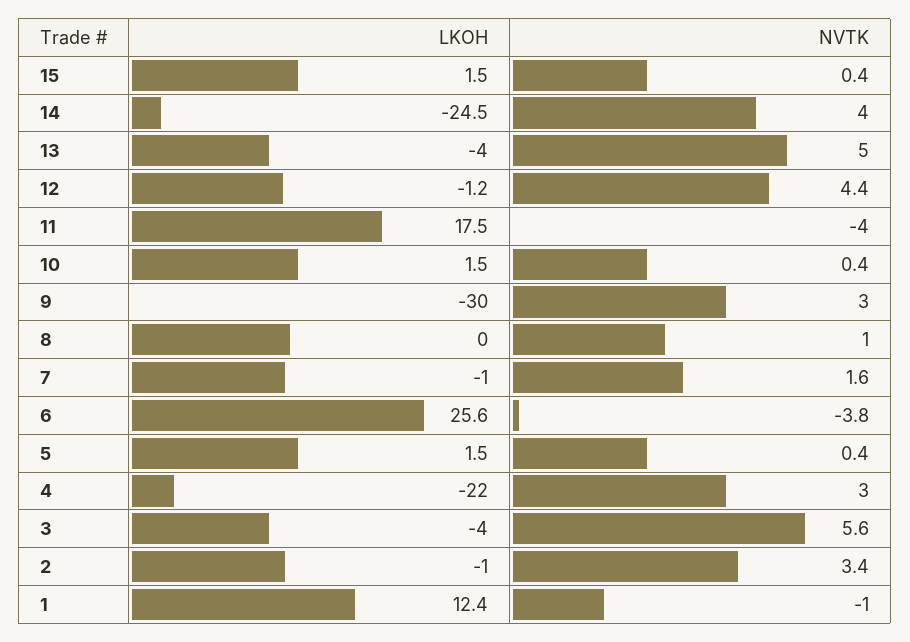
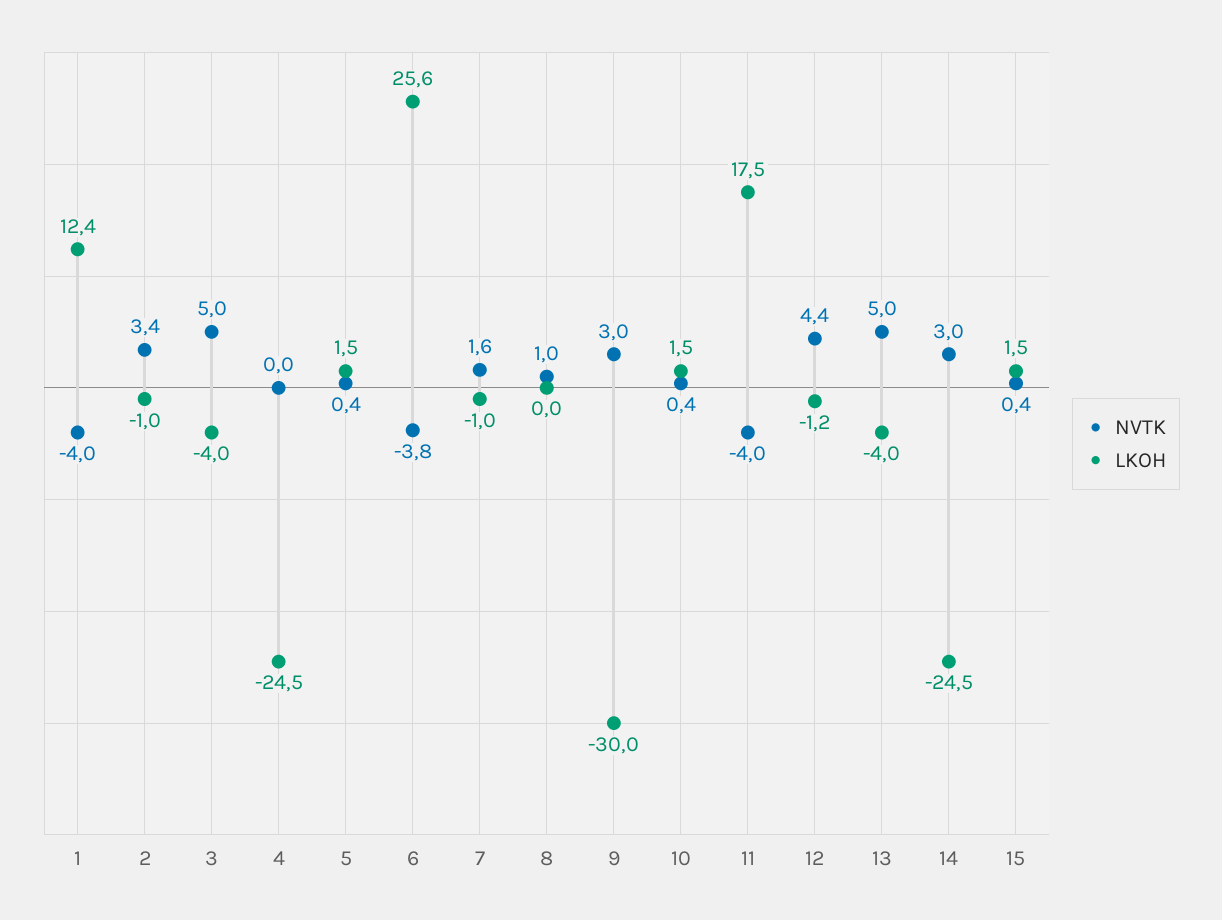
NVTK, 14: 4 -> 3
LKOH, 4: -22 -> -24.5
NVTK, 4: 3 -> 0
NVTK, 3: 5.6 -> 5
NVTK, 1: -1 -> -4

